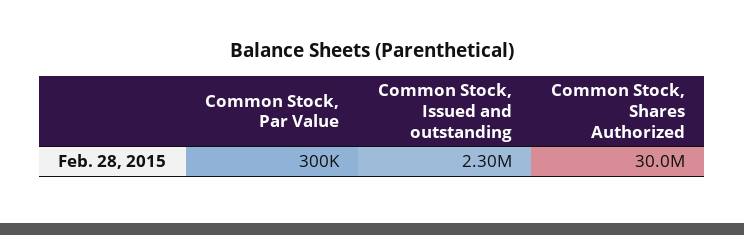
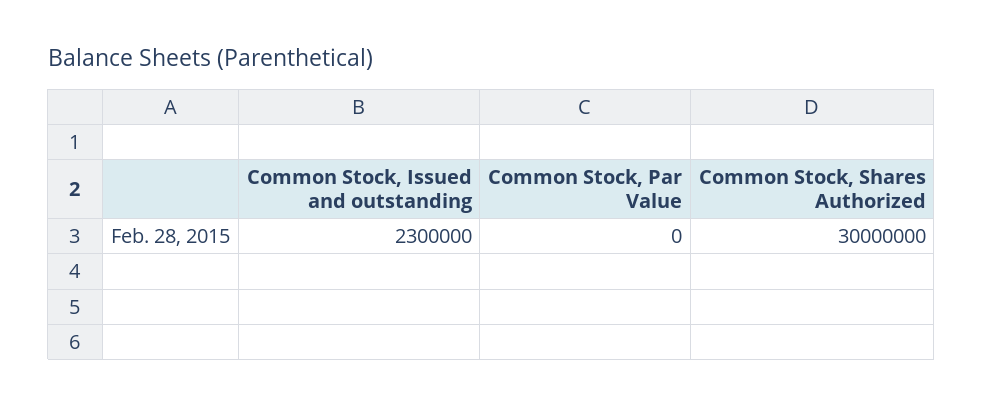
Common Stock, Par Value: 300000 -> 0

